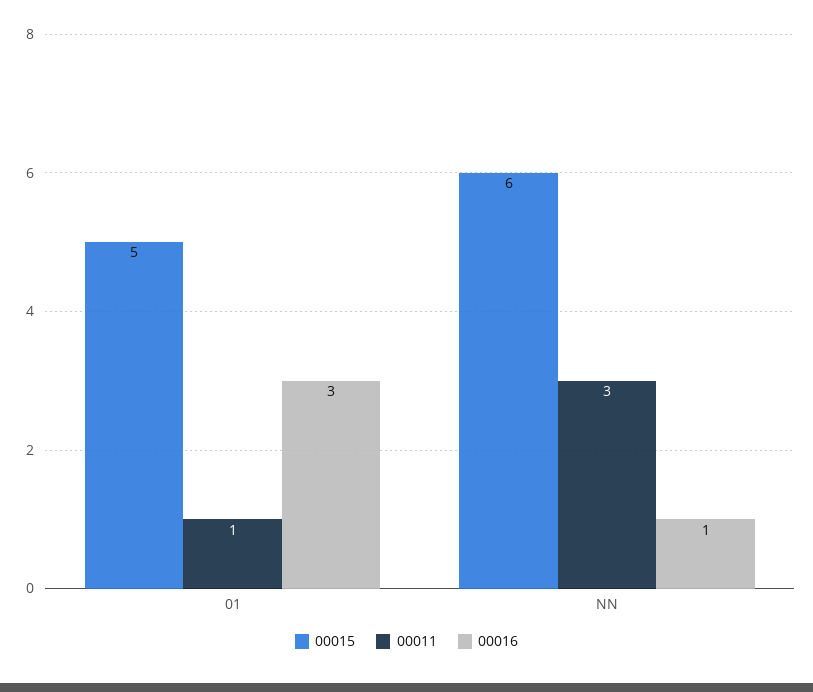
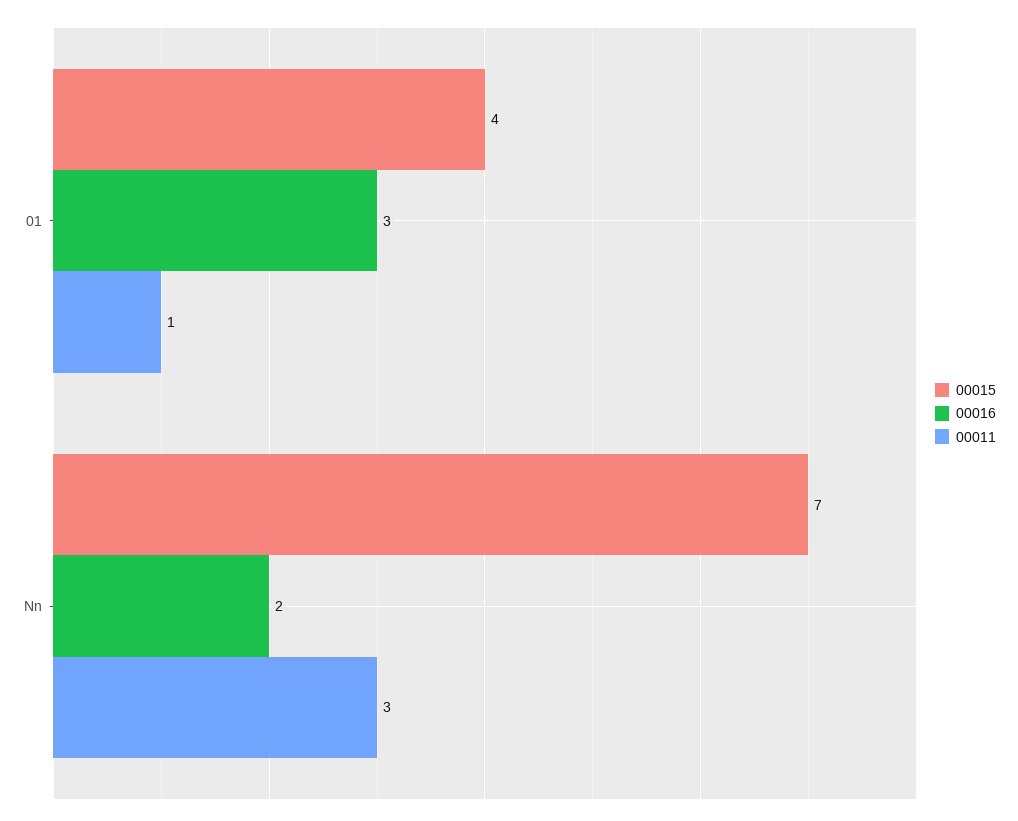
00015, 01: 5 -> 4
00015, NN: 6 -> 7
00016, NN: 1 -> 2

